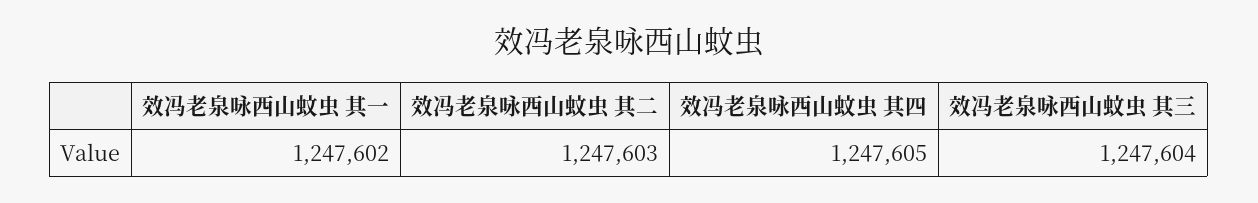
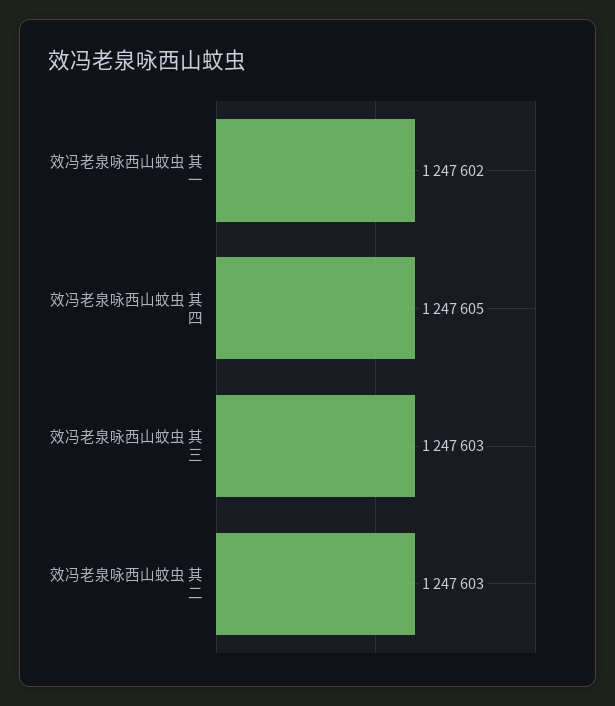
效冯老泉咏西山蚊虫 其三: 1247604 -> 1247603

